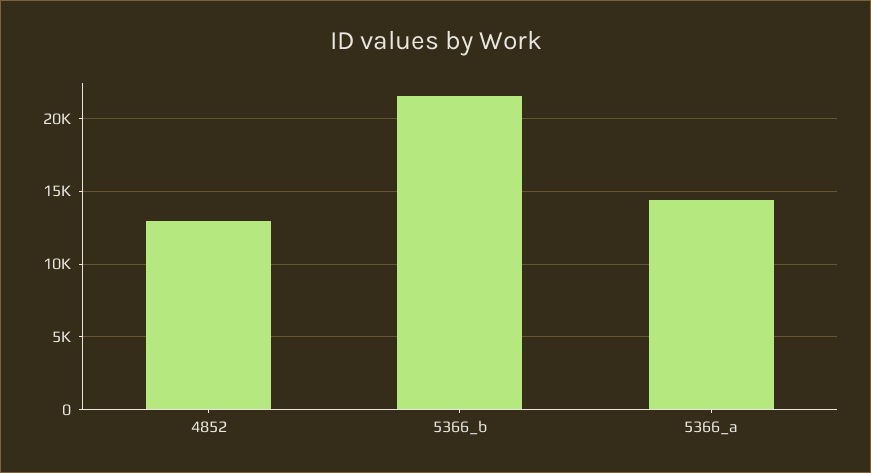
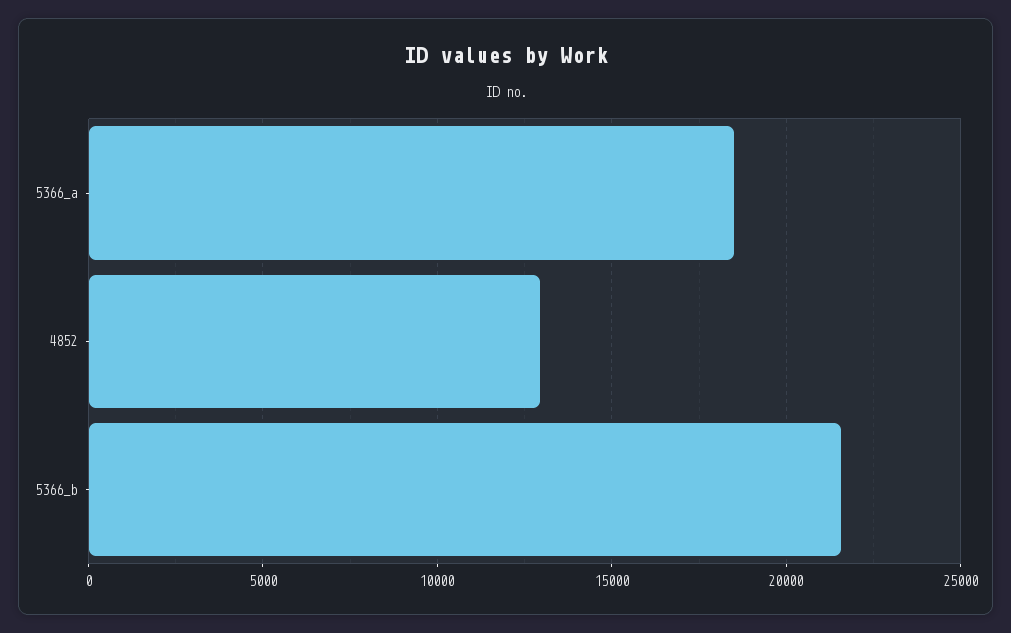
5366_a: 14500 -> 18500

